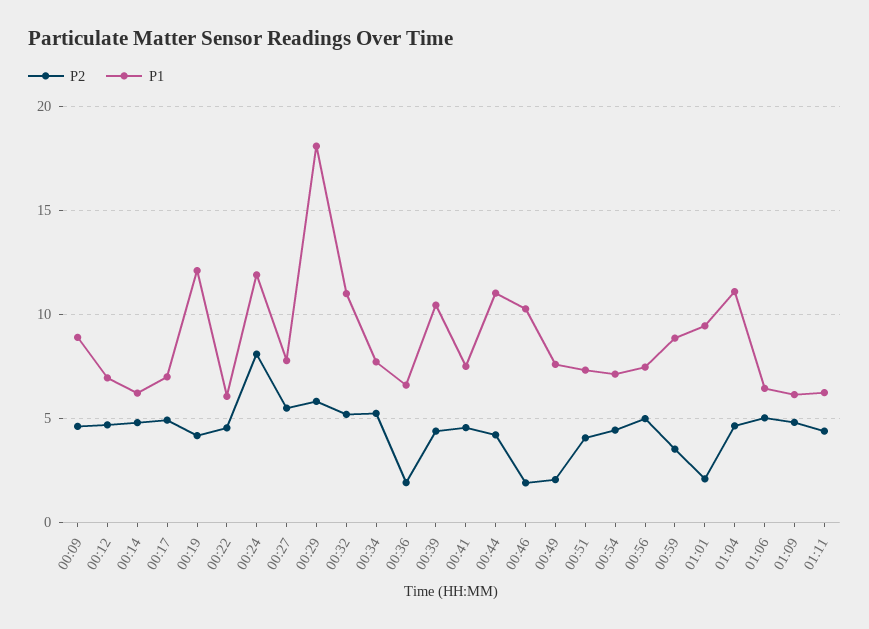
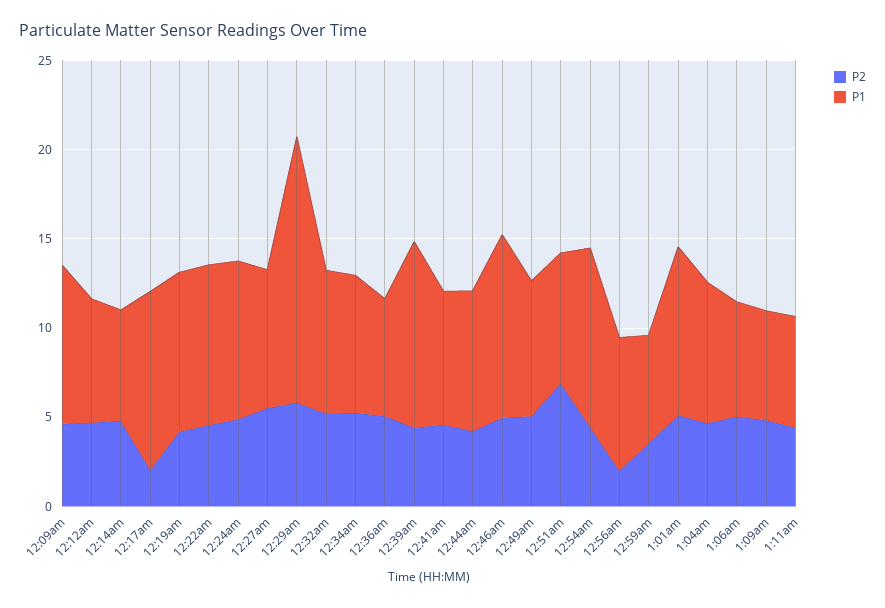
P2, 00:17: 5 -> 2
P1, 00:17: 7 -> 10
P1, 00:19: 12 -> 9
P1, 00:22: 6 -> 9
P2, 00:24: 8 -> 5
P1, 00:24: 12 -> 9
P1, 00:29: 18 -> 15
P1, 00:32: 11 -> 8
P2, 00:36: 2 -> 5
P1, 00:44: 11 -> 8
P2, 00:46: 2 -> 5
P2, 00:49: 2 -> 5
P2, 00:51: 4 -> 7
P1, 00:54: 7 -> 10
P2, 00:56: 5 -> 2
P1, 00:59: 9 -> 6
P2, 01:01: 2 -> 5
P1, 01:04: 11 -> 8

